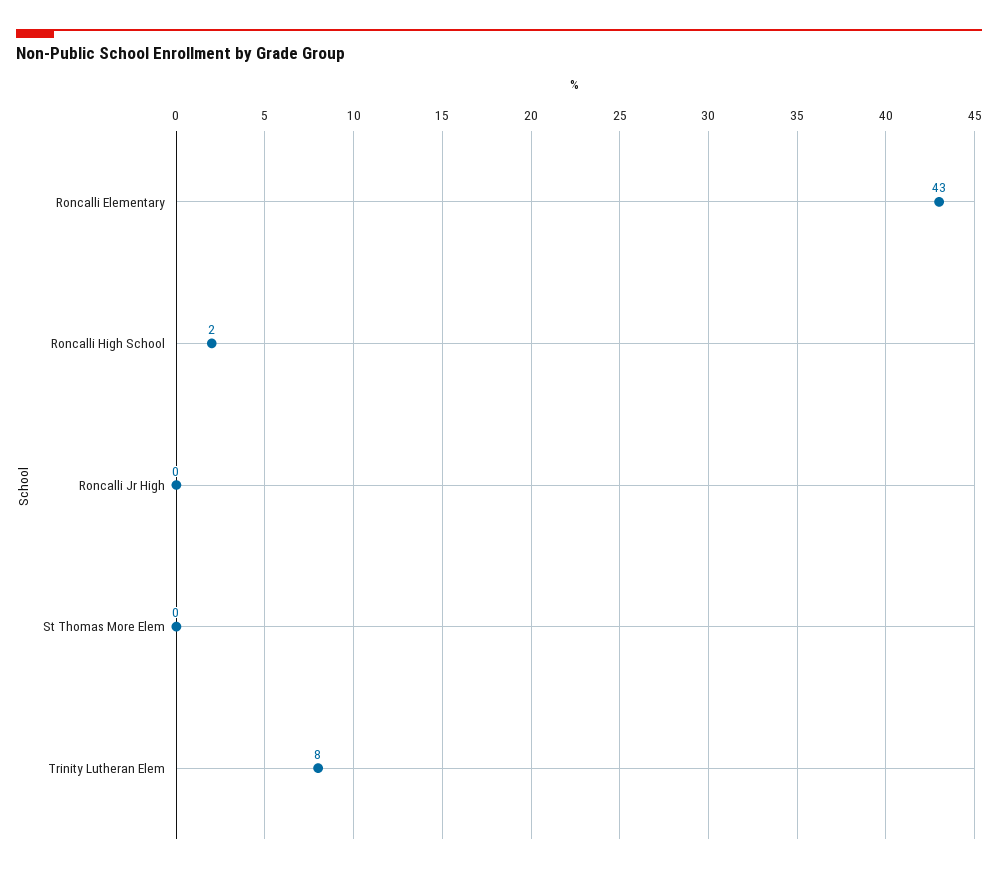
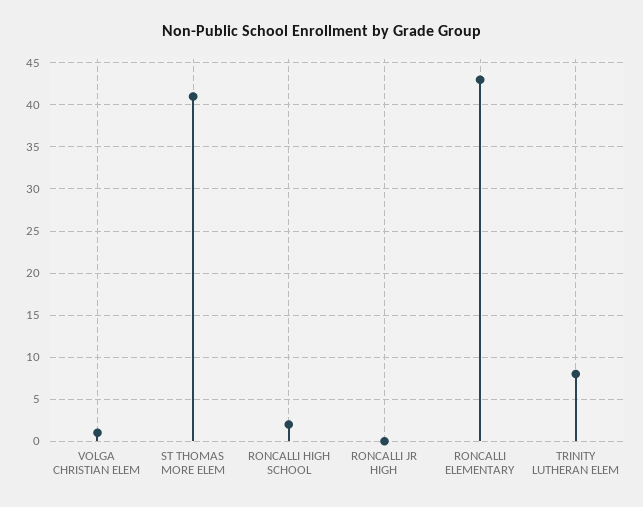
St Thomas More Elem: 0 -> 41
VOLGA CHRISTIAN ELEM: none -> 1

